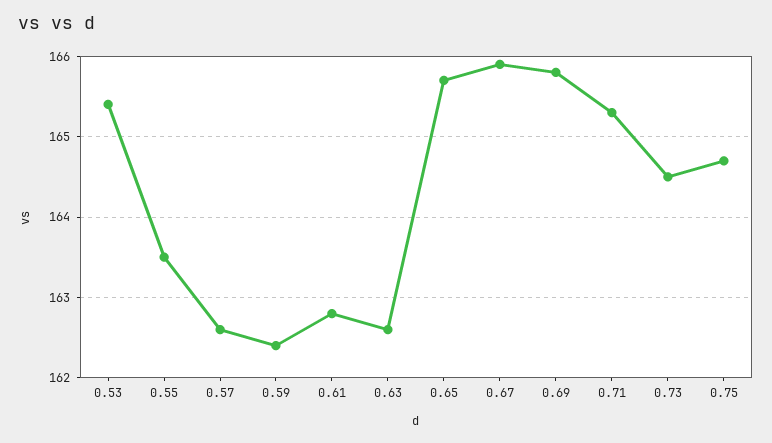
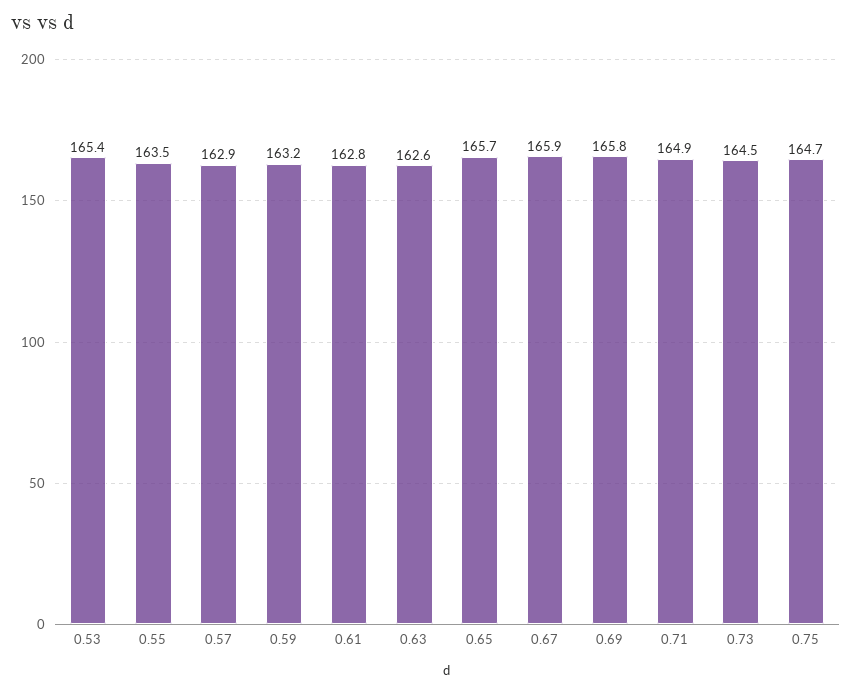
0.57: 162.6 -> 162.9
0.59: 162.4 -> 163.2
0.71: 165.3 -> 164.9

